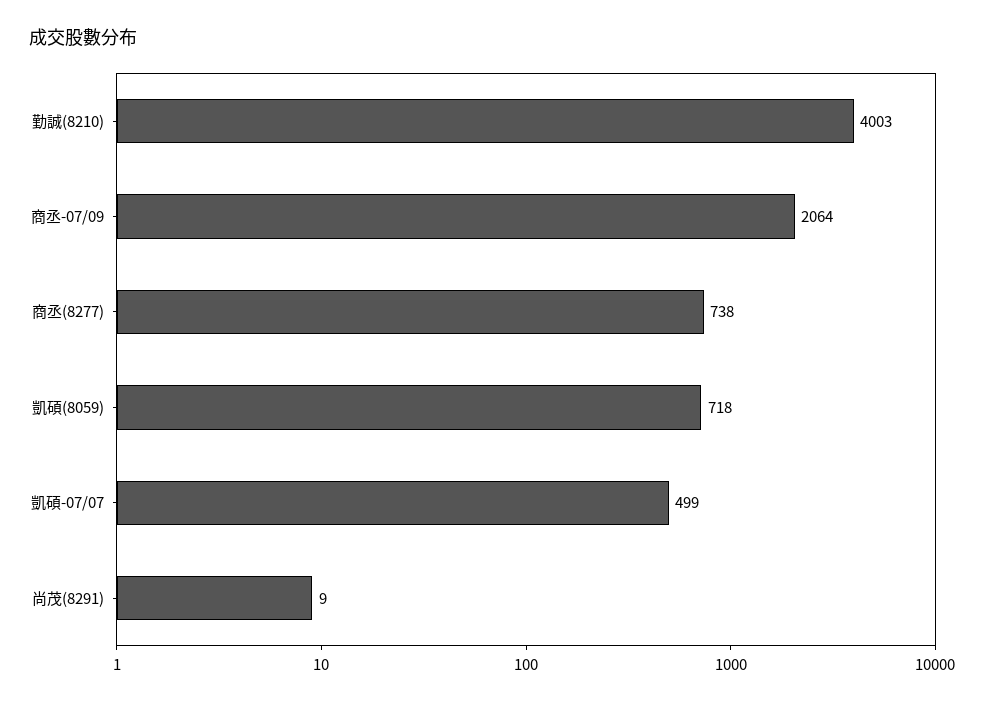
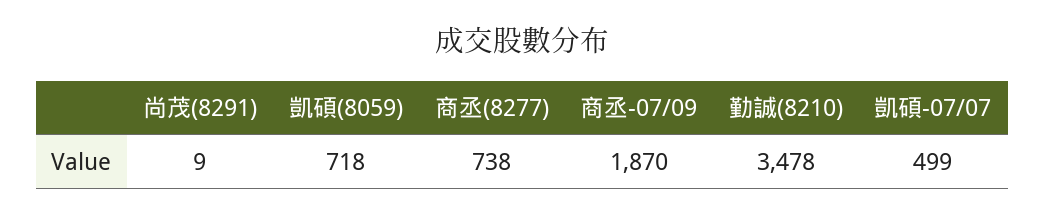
勤誠(8210): 4003 -> 3478
商丞-07/09: 2064 -> 1870

